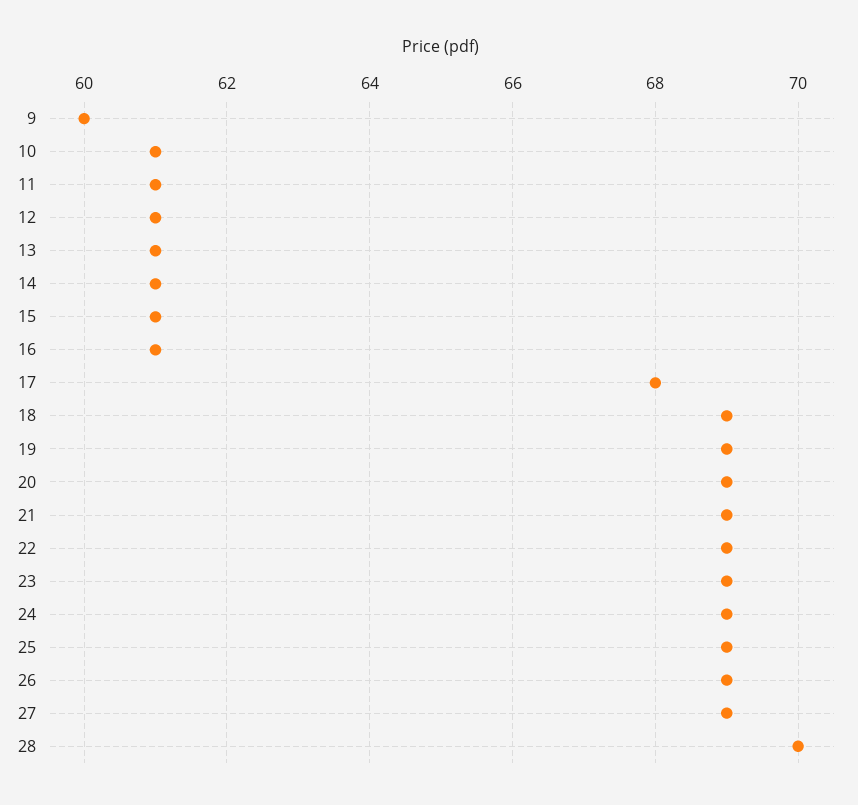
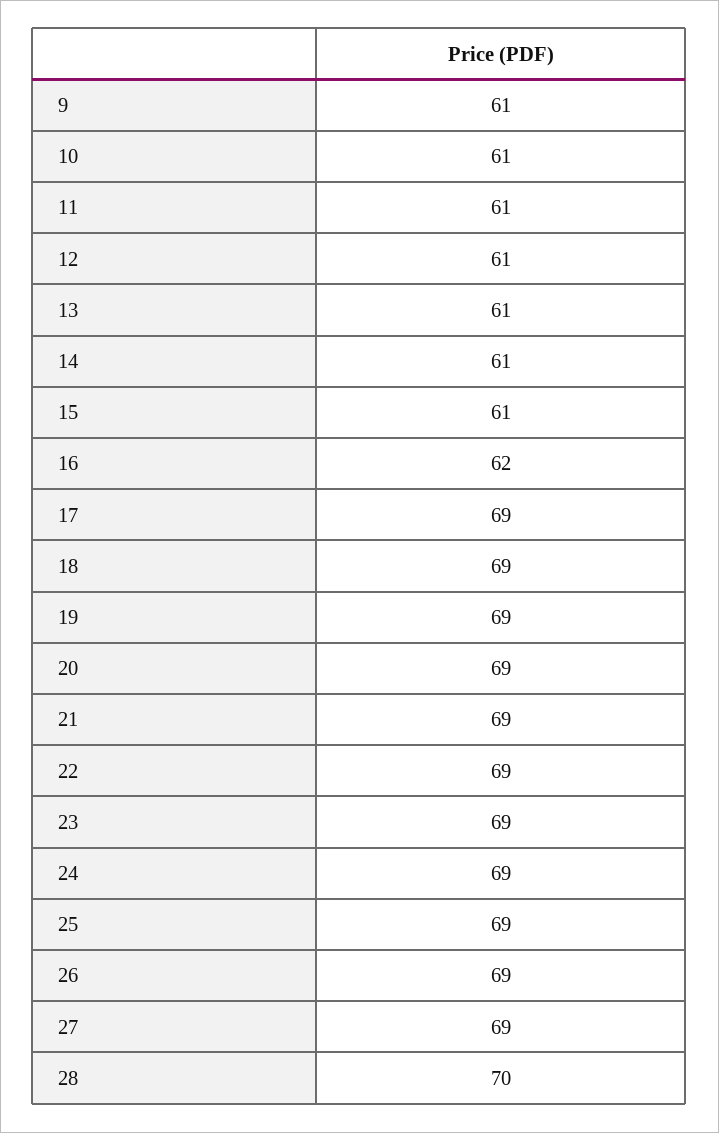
9: 60 -> 61
16: 61 -> 62
17: 68 -> 69

